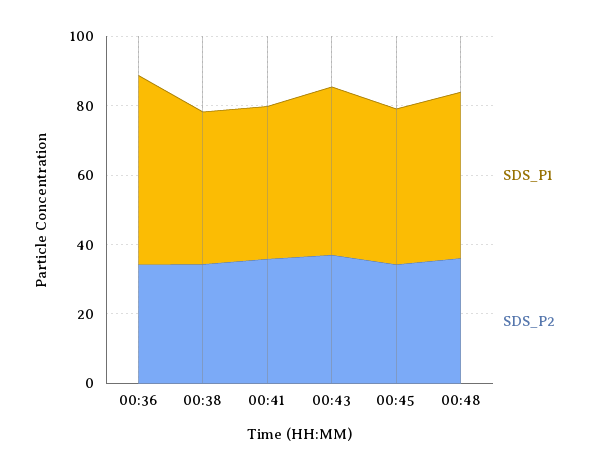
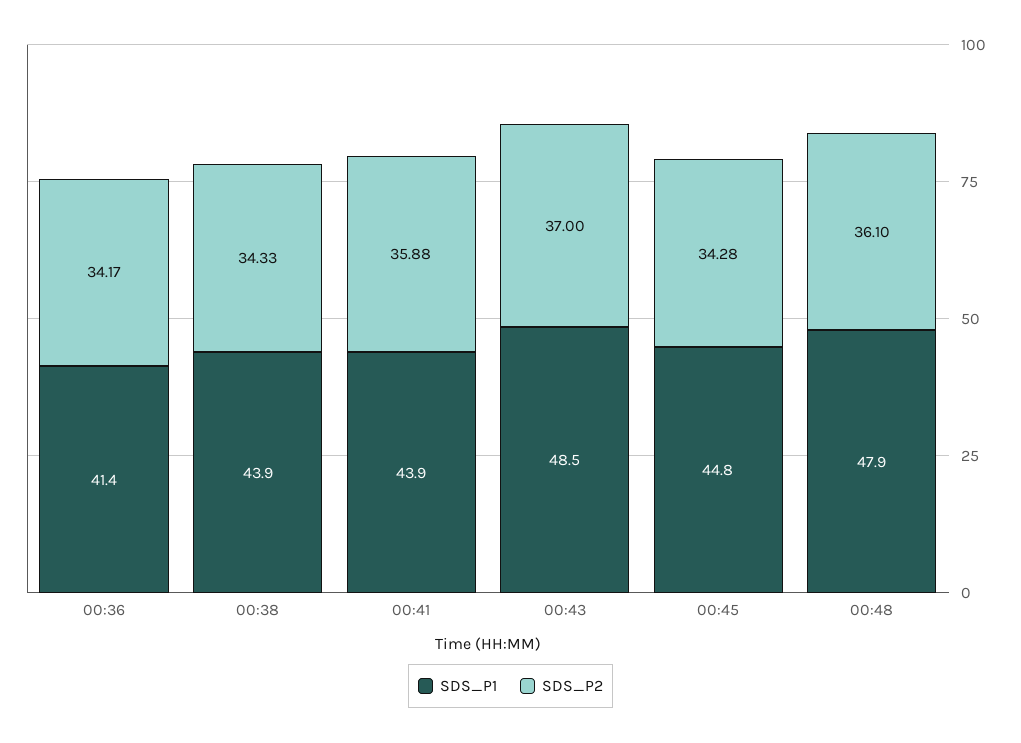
SDS_P1, 00:36: 55 -> 41.4

